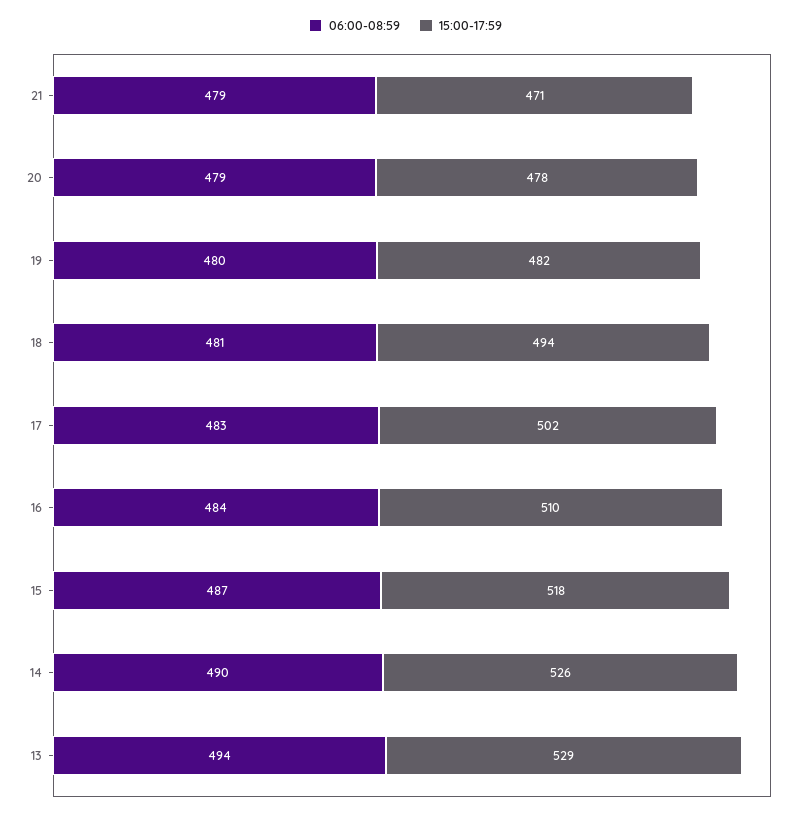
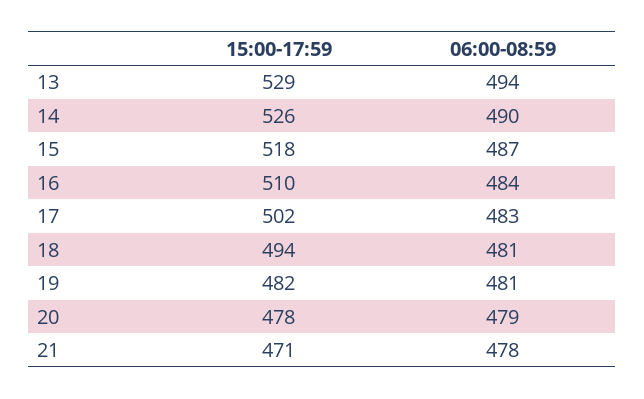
06:00-08:59, 21: 479 -> 478
06:00-08:59, 19: 480 -> 481

